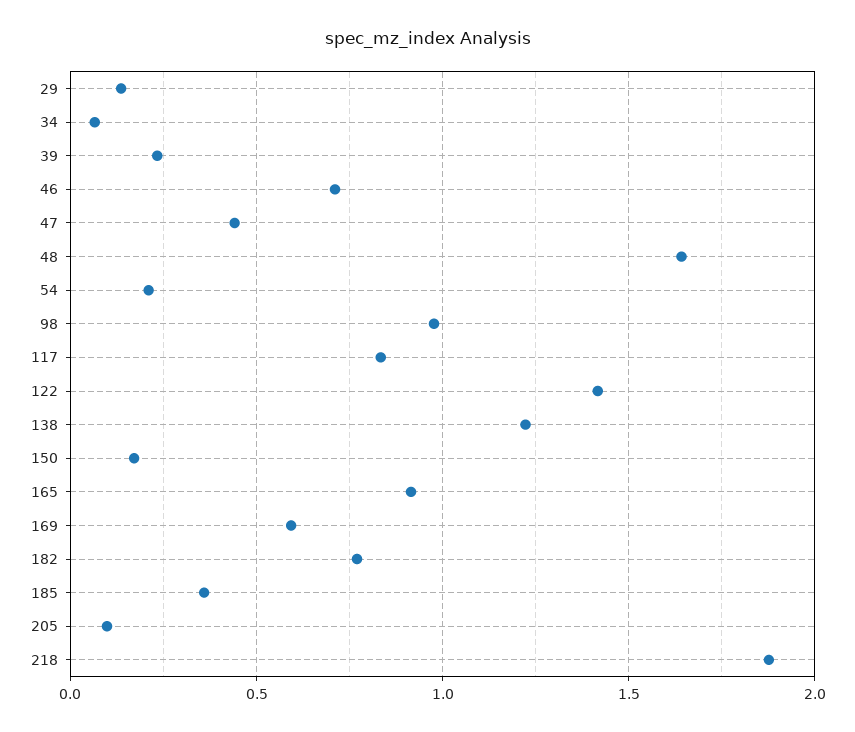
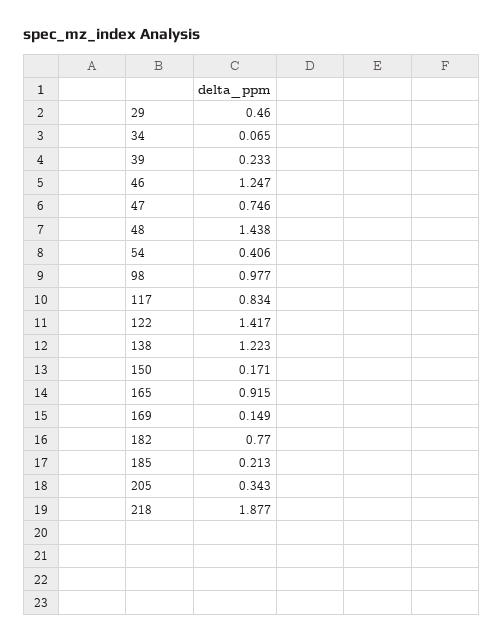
29: 0.15 -> 0.46
46: 0.7 -> 1.247
47: 0.45 -> 0.746
48: 1.65 -> 1.438
54: 0.2 -> 0.406
169: 0.6 -> 0.149
185: 0.35 -> 0.213
205: 0.1 -> 0.343

